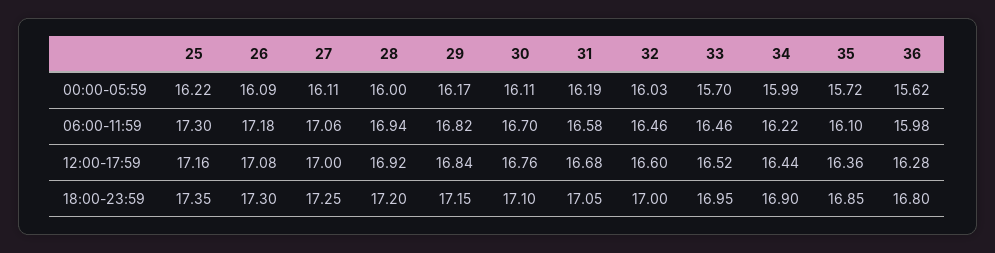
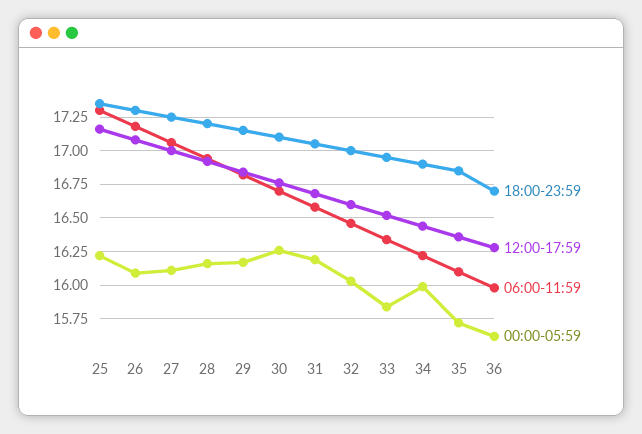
00:00-05:59, 28: 16 -> 16.15
00:00-05:59, 30: 16.11 -> 16.25
00:00-05:59, 33: 15.7 -> 15.85
06:00-11:59, 33: 16.46 -> 16.35
18:00-23:59, 36: 16.8 -> 16.7

